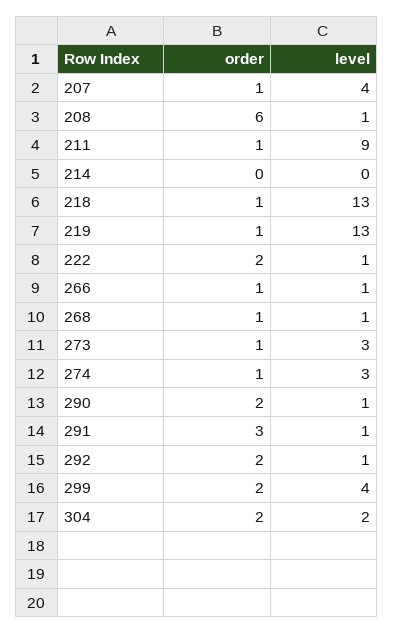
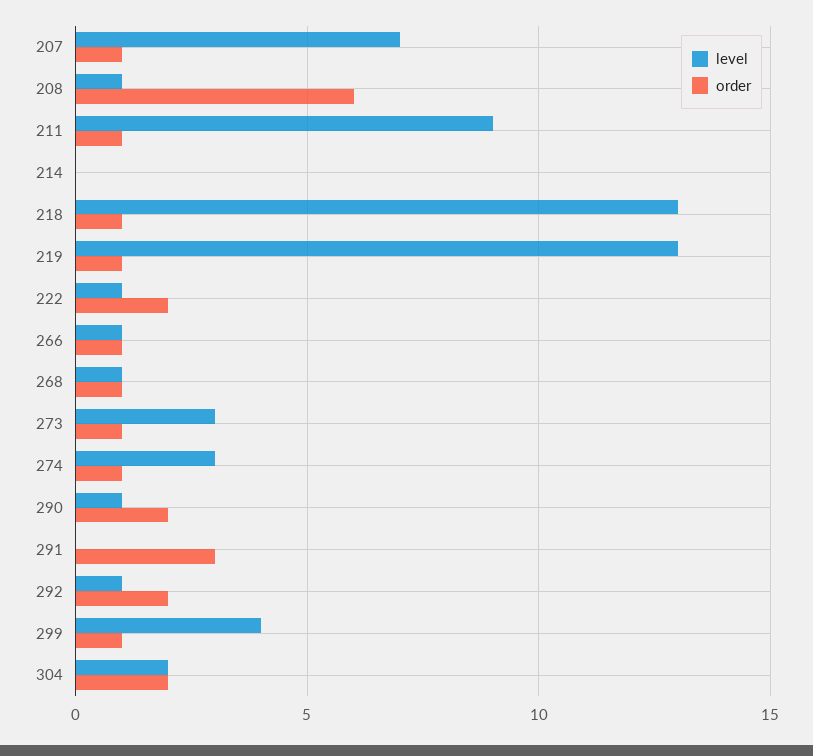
level, 207: 4 -> 7
level, 291: 1 -> 0
order, 299: 2 -> 1

